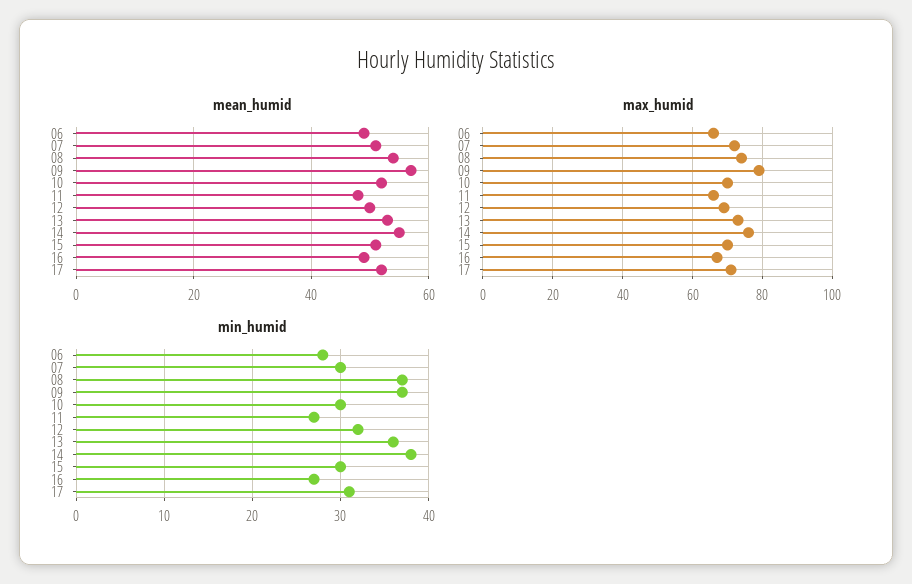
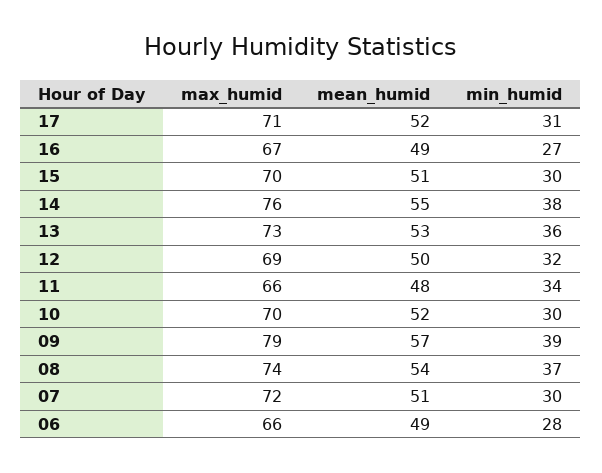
min_humid, 09: 37 -> 39
min_humid, 11: 27 -> 34

